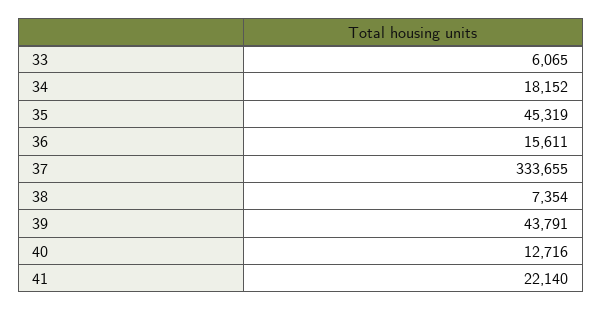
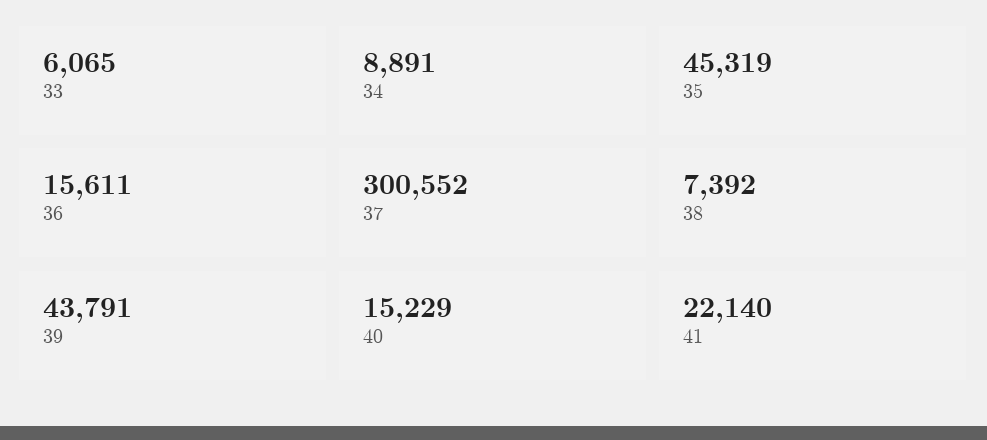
34: 18152 -> 8891
37: 333655 -> 300552
38: 7354 -> 7392
40: 12716 -> 15229

